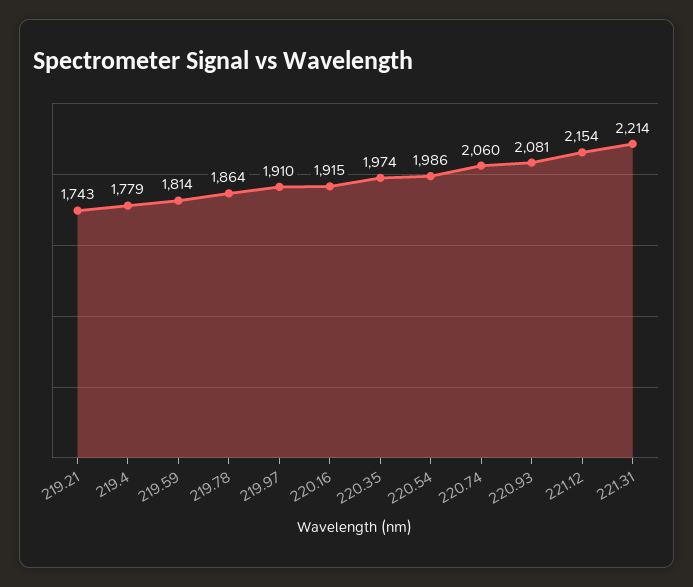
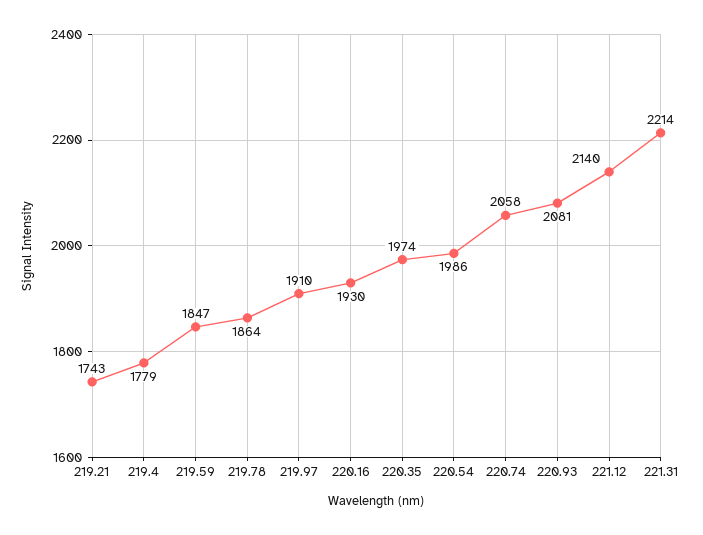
219.59: 1814 -> 1847
220.16: 1915 -> 1930
220.74: 2060 -> 2058
221.12: 2154 -> 2140

